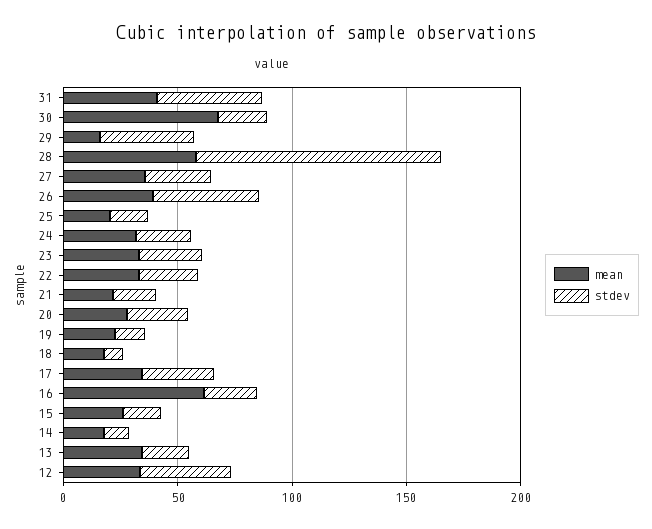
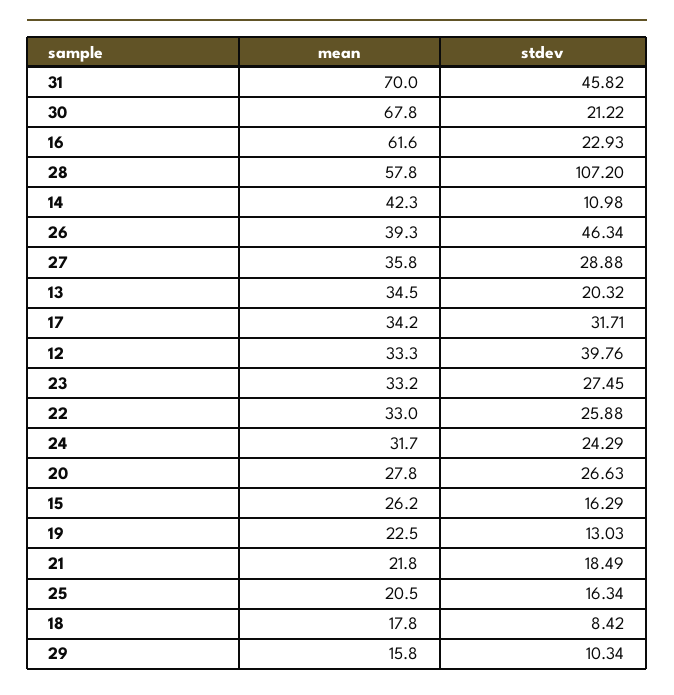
mean, 31: 40 -> 70
stdev, 29: 40 -> 10.34
mean, 14: 20 -> 42.3

